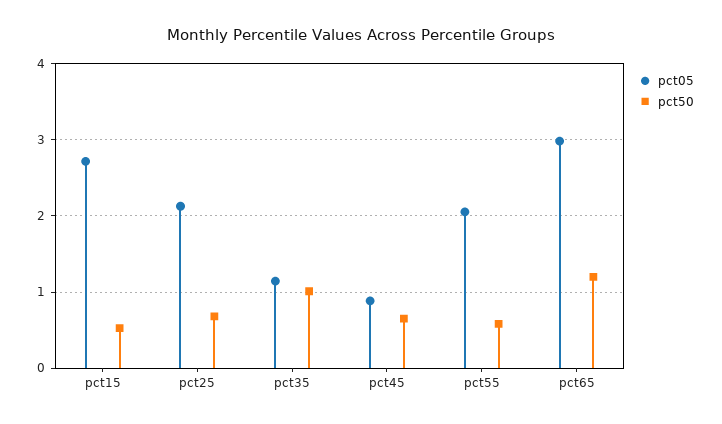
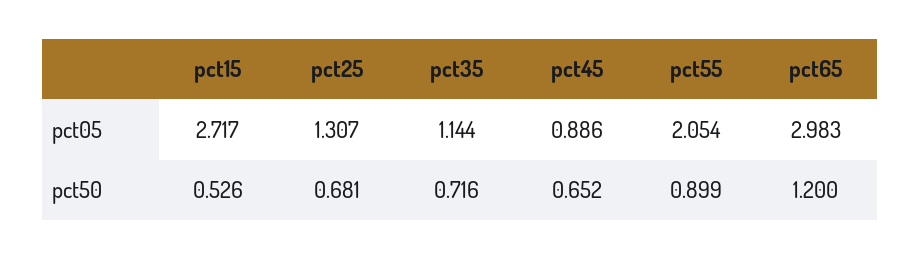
pct05, pct25: 2.1 -> 1.307
pct50, pct35: 1 -> 0.716
pct50, pct55: 0.6 -> 0.899

